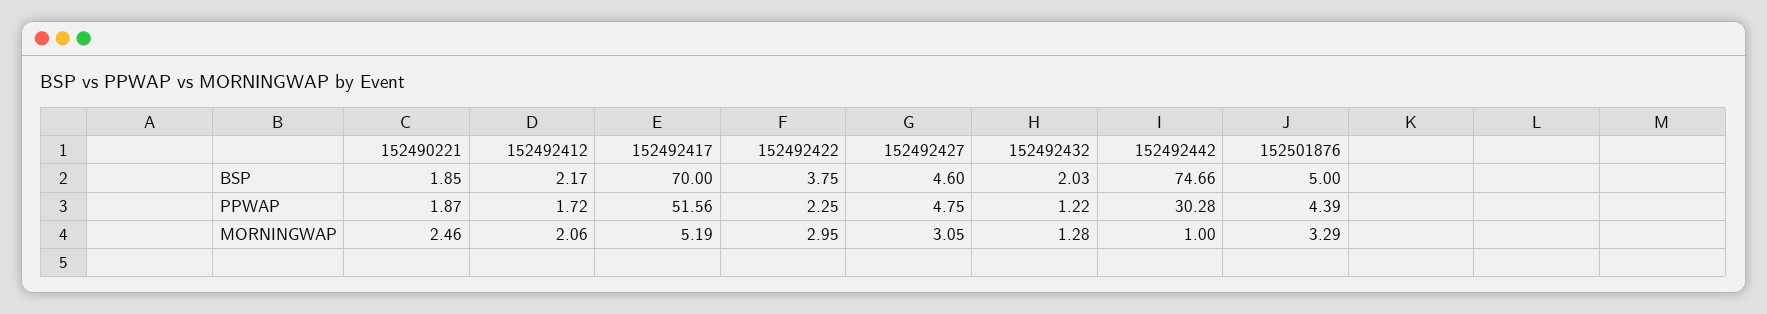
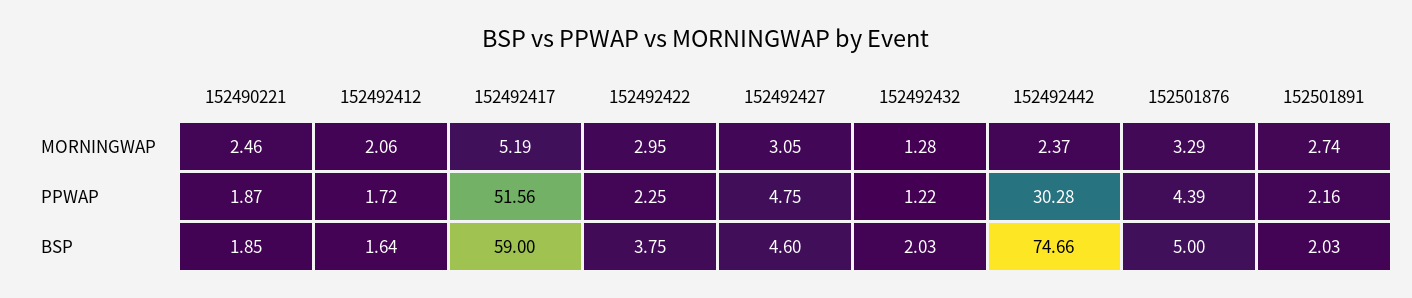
152492412, BSP: 2.17 -> 1.64
152492417, BSP: 70 -> 59
152492442, MORNINGWAP: 1 -> 2.37
152501891, MORNINGWAP: none -> 2.74
152501891, PPWAP: none -> 2.16
152501891, BSP: none -> 2.03

